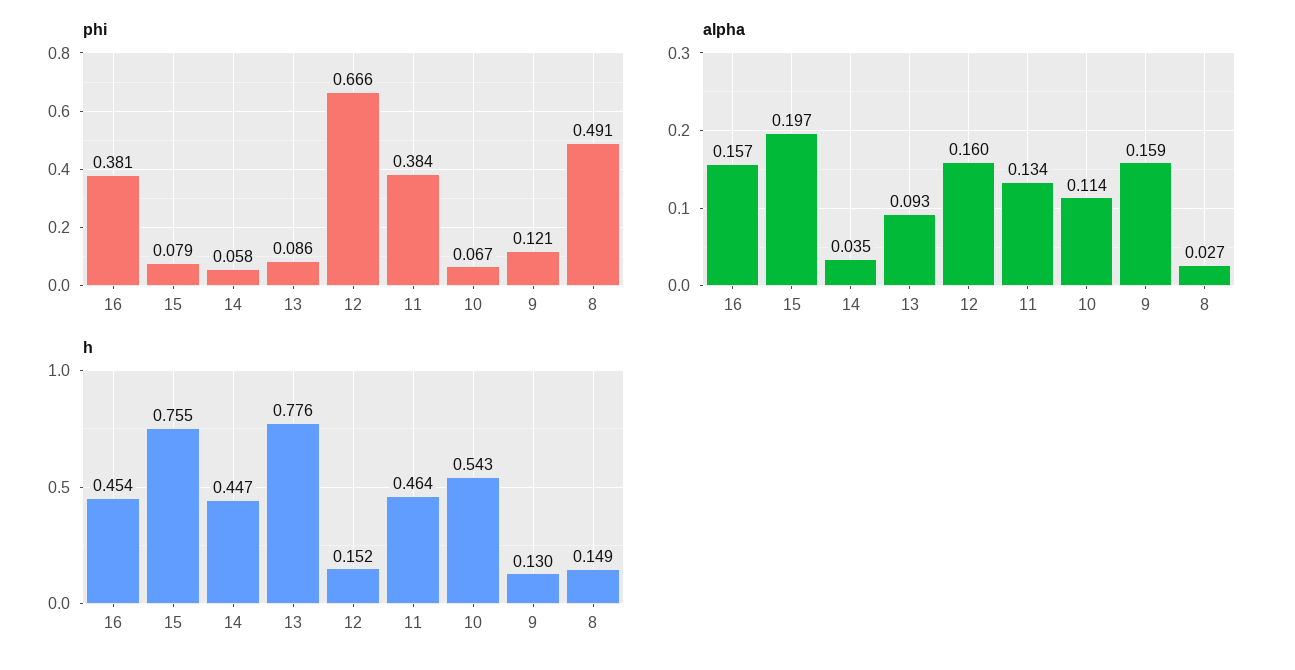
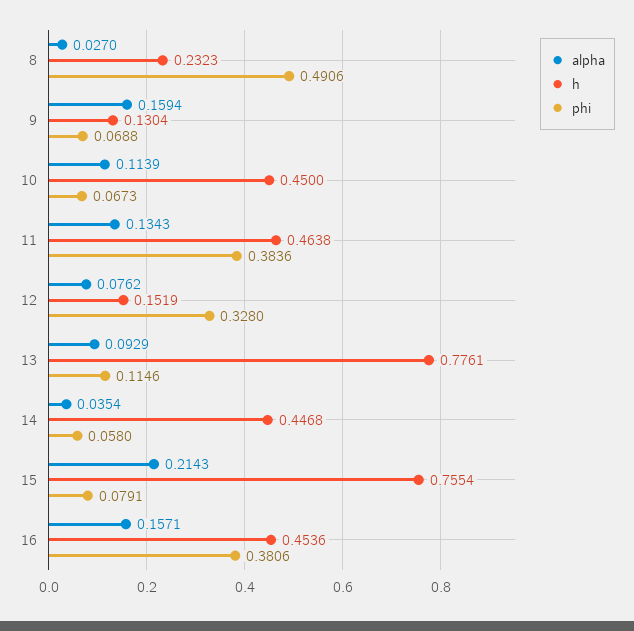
phi, 13: 0.086 -> 0.1146
phi, 12: 0.666 -> 0.328
phi, 9: 0.121 -> 0.0688
alpha, 15: 0.197 -> 0.2143
alpha, 12: 0.16 -> 0.0762
h, 10: 0.543 -> 0.45
h, 8: 0.149 -> 0.2323

